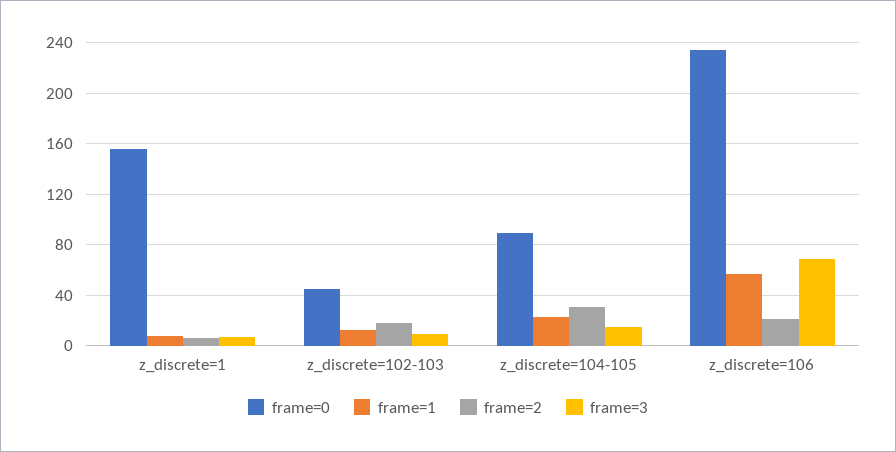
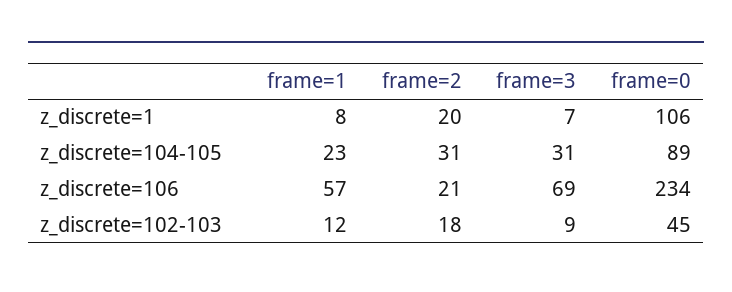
frame=0, z_discrete=1: 155 -> 106
frame=2, z_discrete=1: 5 -> 20
frame=3, z_discrete=104-105: 15 -> 31

